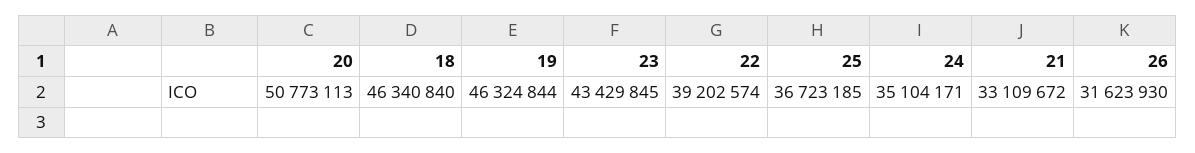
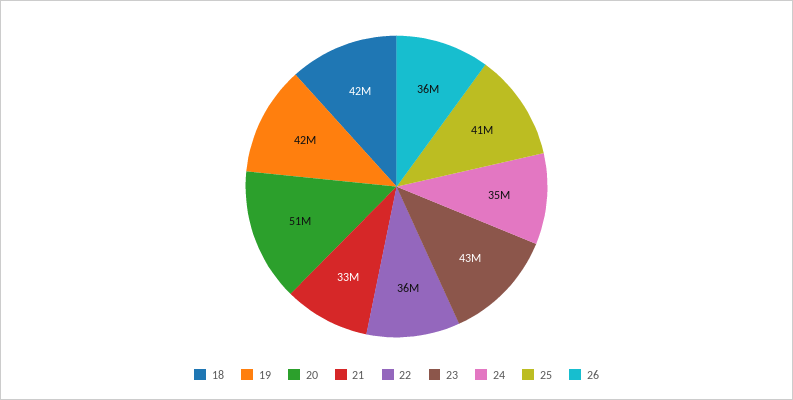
18: 46340840 -> 42000000
19: 46324844 -> 42000000
22: 39202574 -> 36000000
25: 36723185 -> 41000000
26: 31623930 -> 36000000

